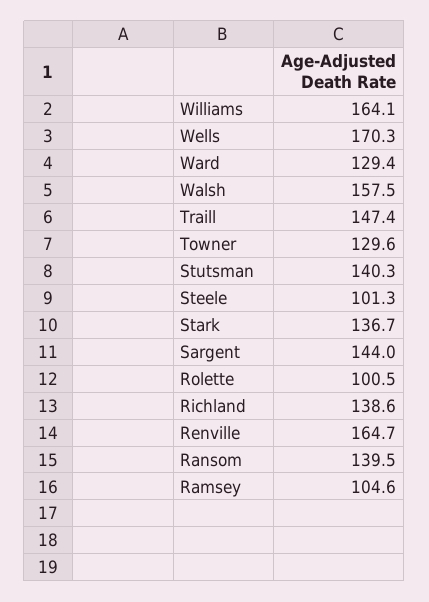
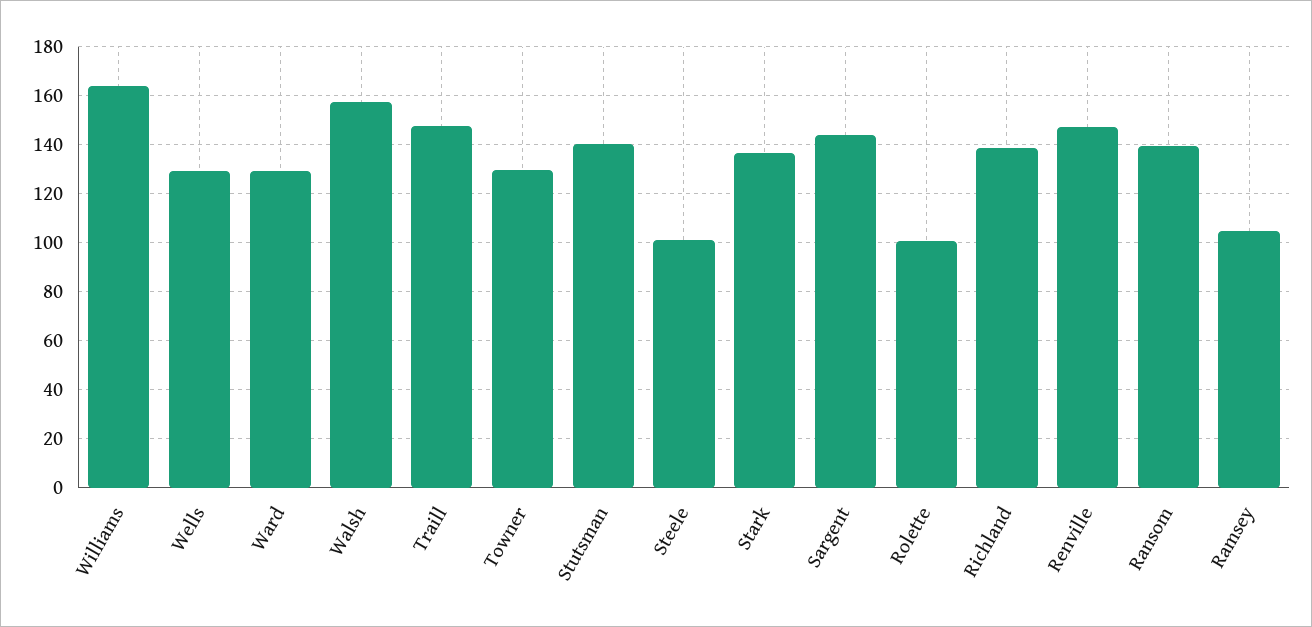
Wells: 170.3 -> 130
Renville: 164.7 -> 147.5

